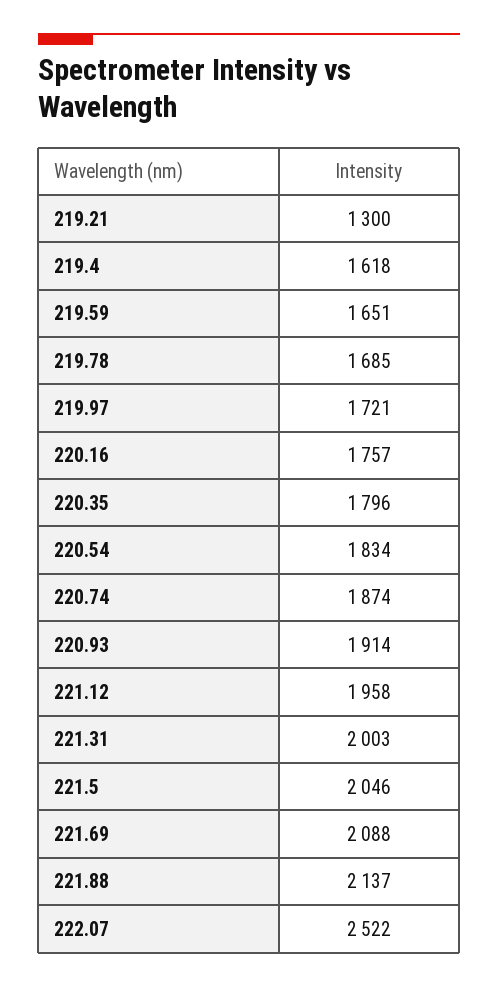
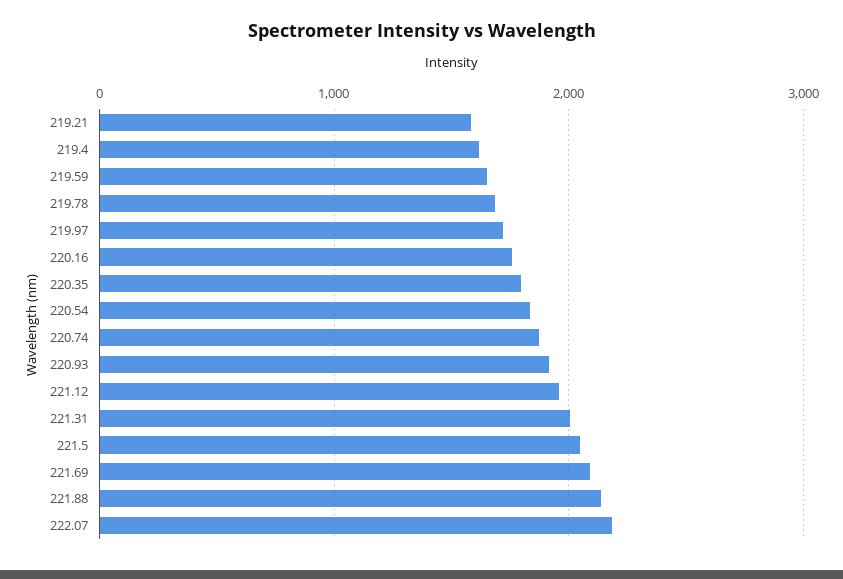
219.21: 1300 -> 1600
222.07: 2522 -> 2200

